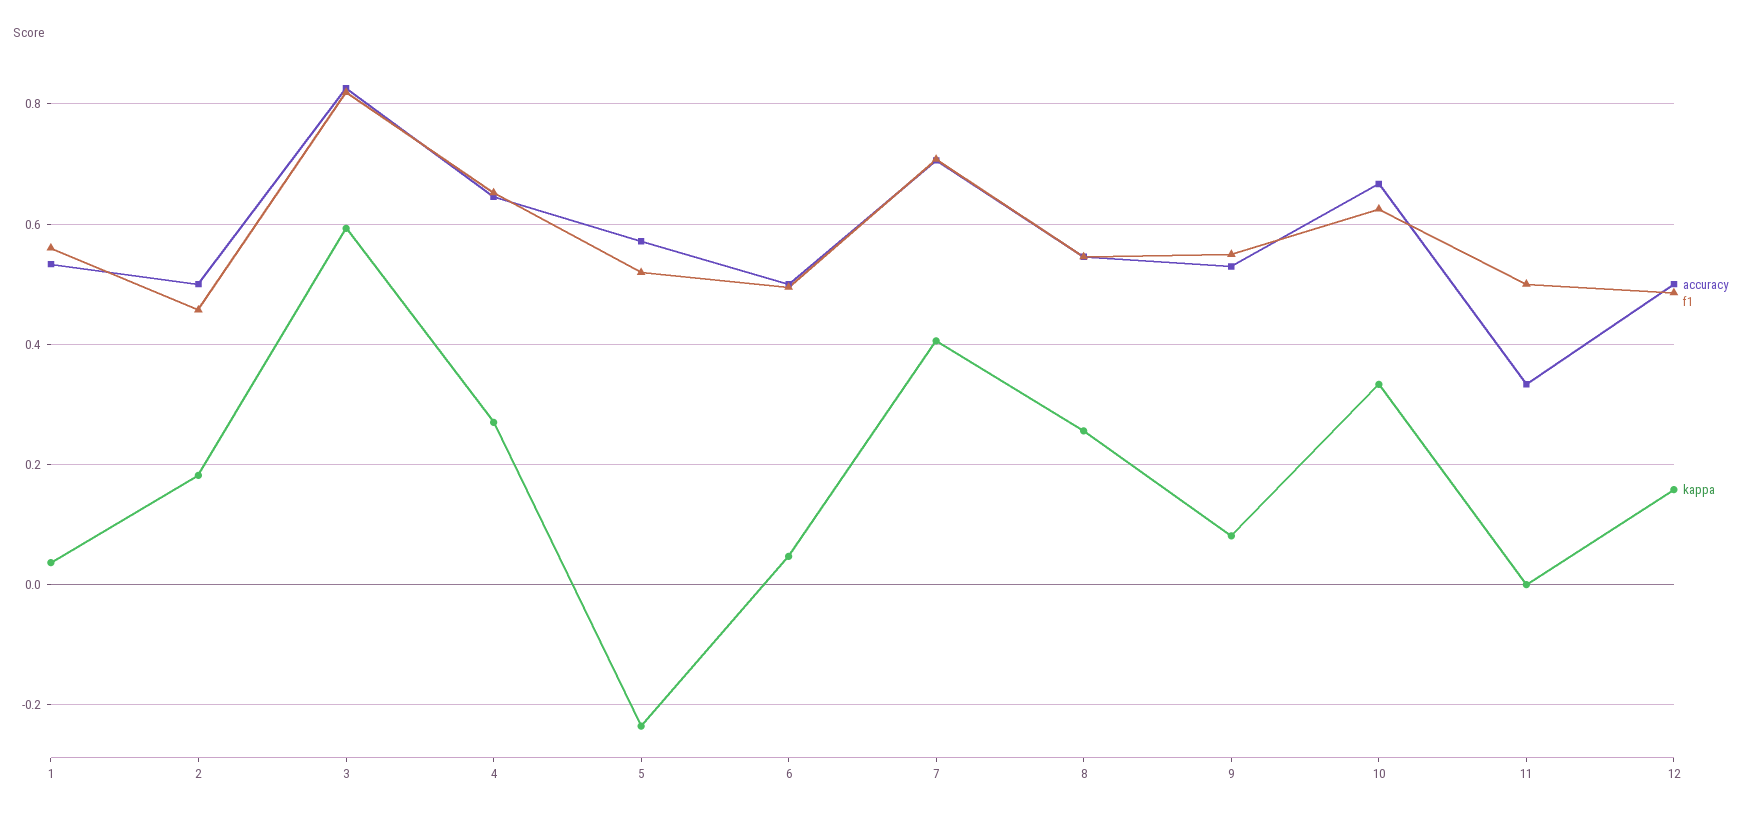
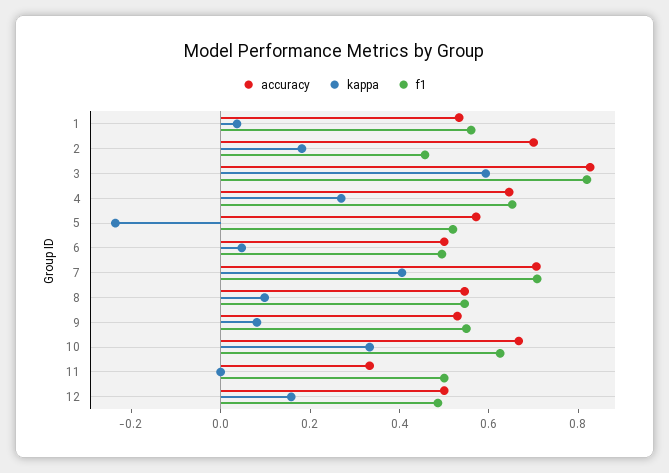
accuracy, 2: 0.5 -> 0.7
kappa, 8: 0.26 -> 0.1

